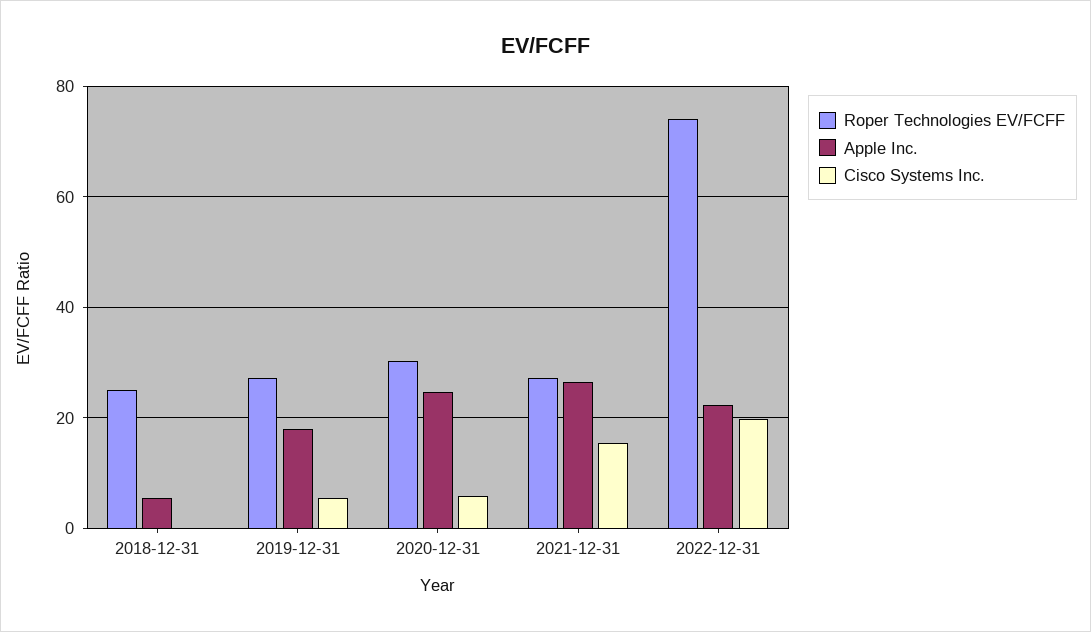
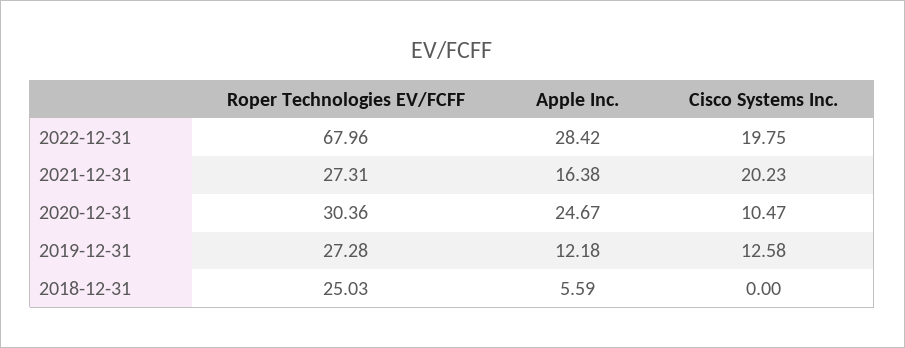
Apple Inc., 2019-12-31: 18 -> 12.18
Cisco Systems Inc., 2019-12-31: 6 -> 12.58
Cisco Systems Inc., 2020-12-31: 6 -> 10.47
Apple Inc., 2021-12-31: 26 -> 16.38
Cisco Systems Inc., 2021-12-31: 16 -> 20.23
Roper Technologies EV/FCFF, 2022-12-31: 74 -> 67.96
Apple Inc., 2022-12-31: 22 -> 28.42

